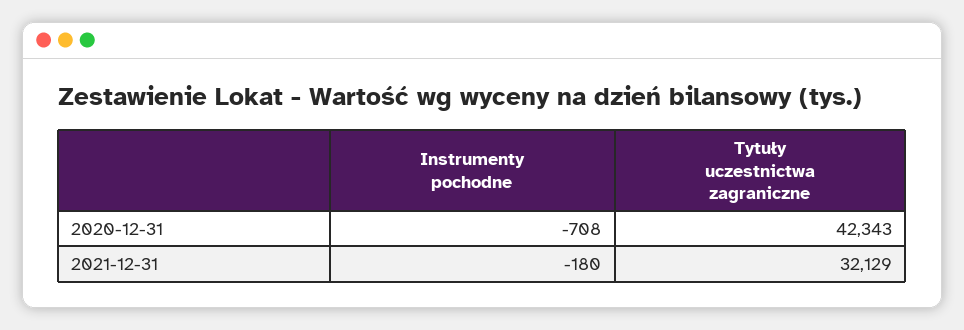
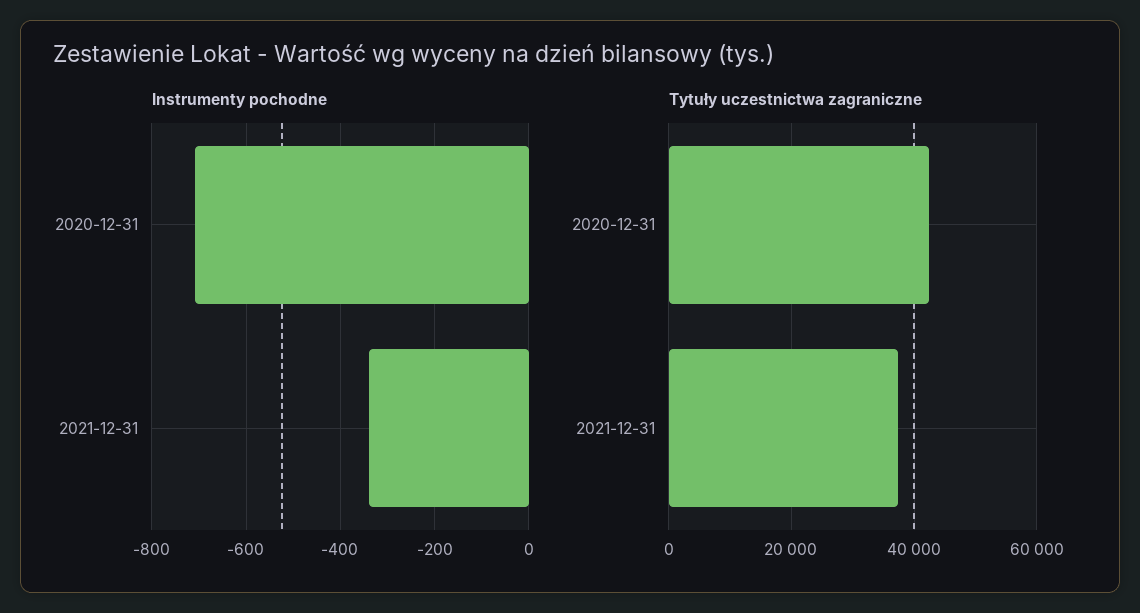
Instrumenty pochodne, 2021-12-31: -180 -> -340
Tytuły uczestnictwa zagraniczne, 2021-12-31: 32129 -> 38000

